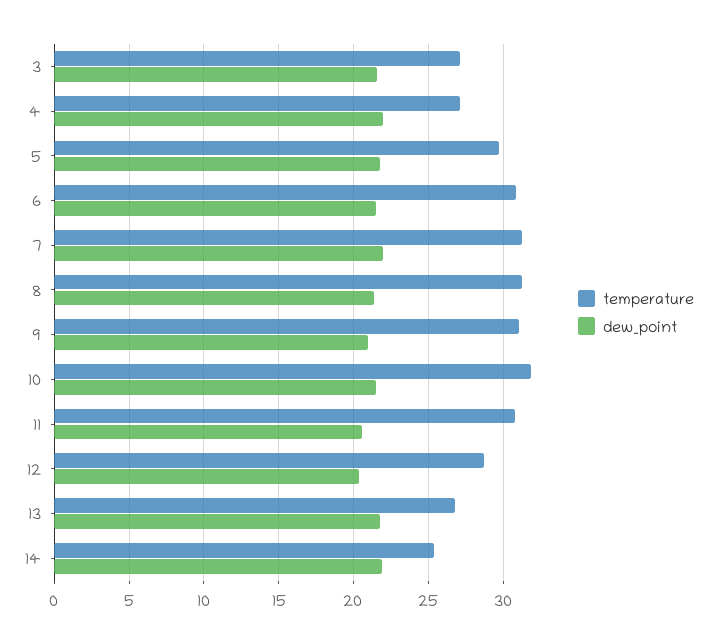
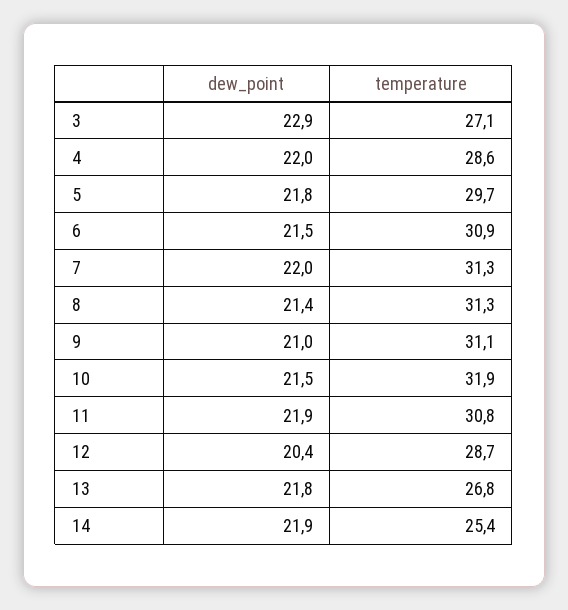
dew_point, 3: 21.5 -> 22.9
temperature, 4: 27 -> 28.6
dew_point, 11: 20.5 -> 21.9

